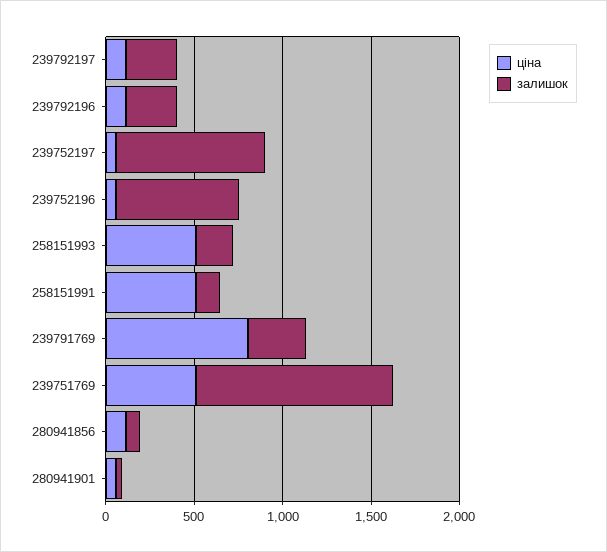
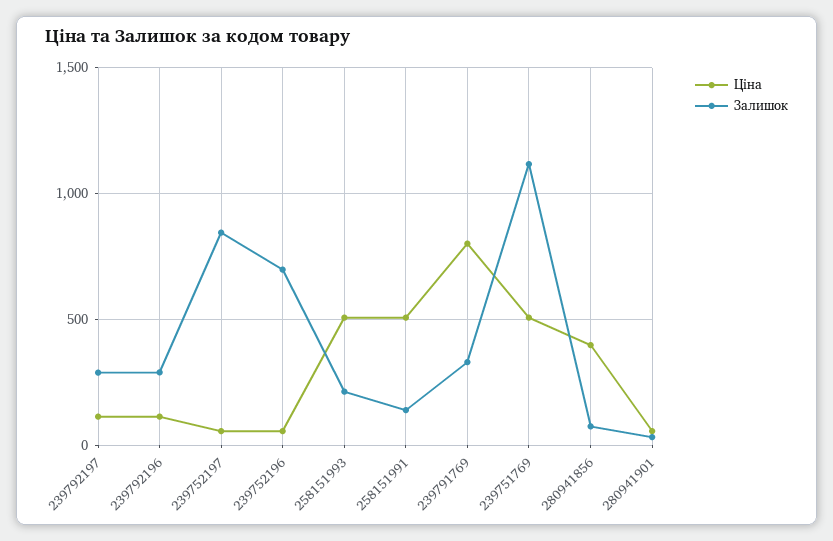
ціна, 280941856: 100 -> 400

